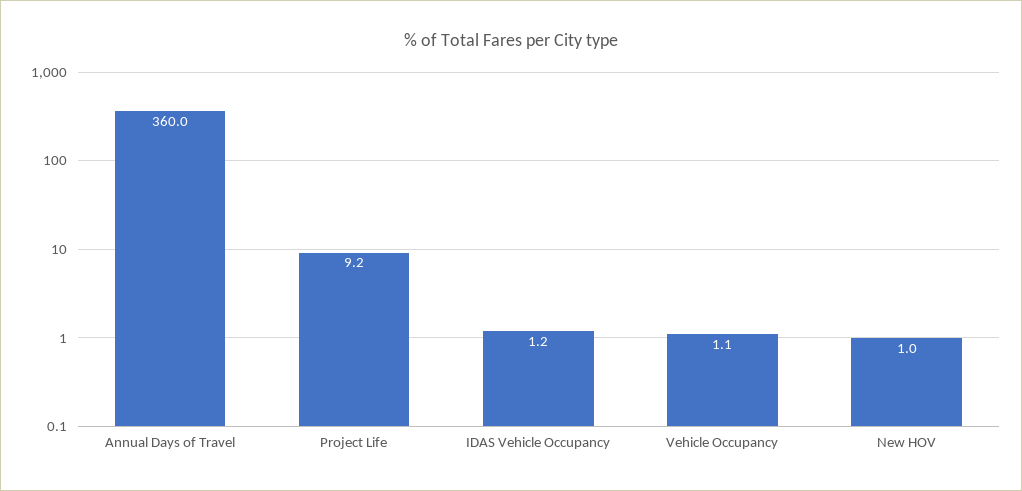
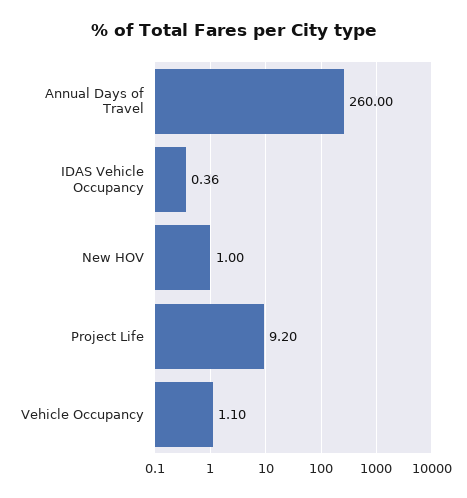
Annual Days of Travel: 360 -> 260
IDAS Vehicle Occupancy: 1.2 -> 0.36

